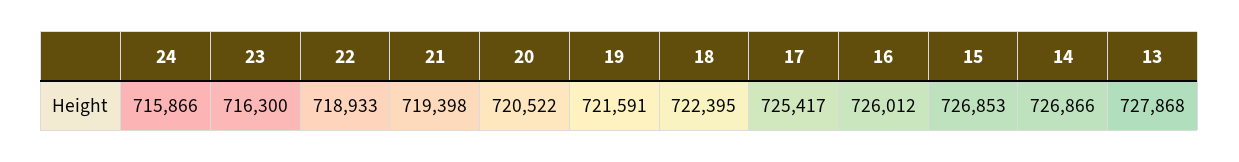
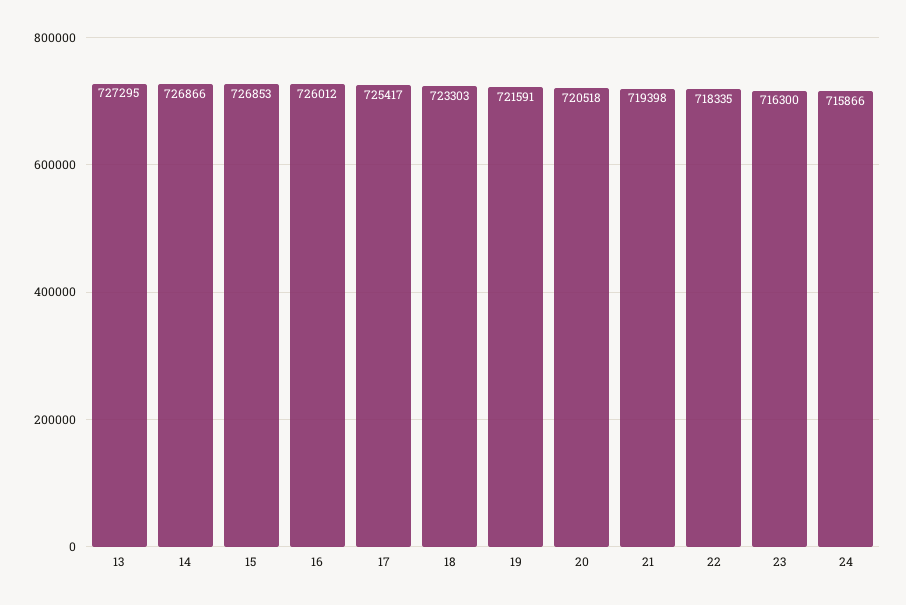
22: 718933 -> 718335
20: 720522 -> 720518
18: 722395 -> 723303
13: 727868 -> 727295

